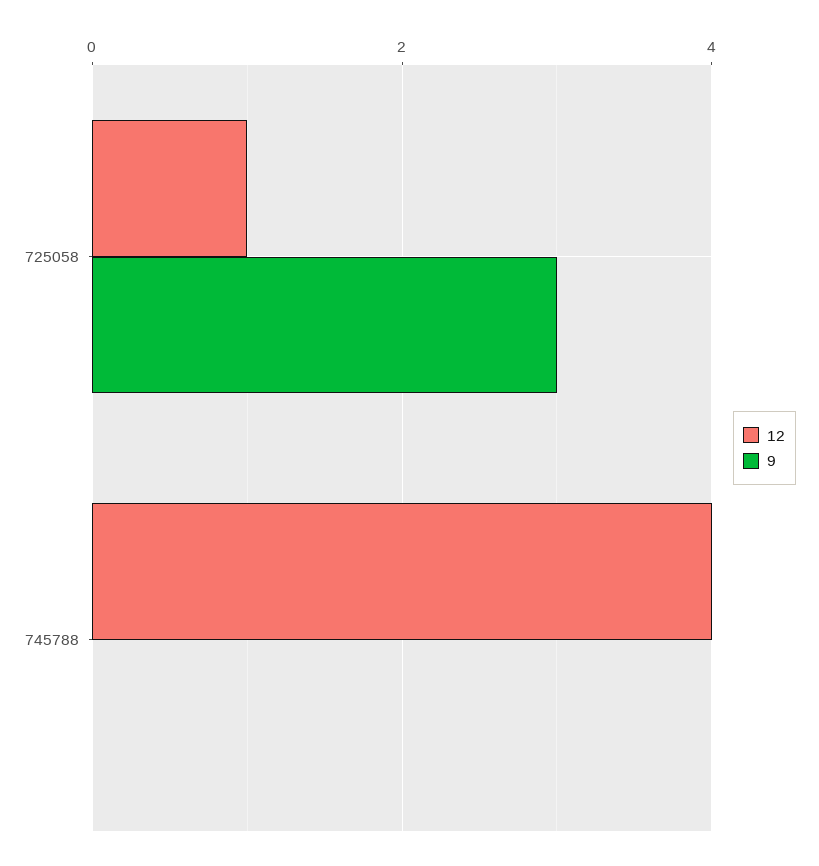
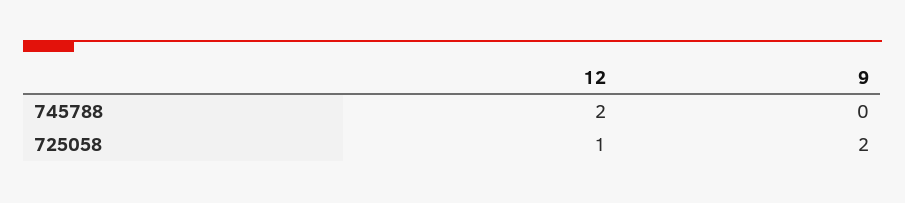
9, 725058: 3 -> 2
12, 745788: 4 -> 2

